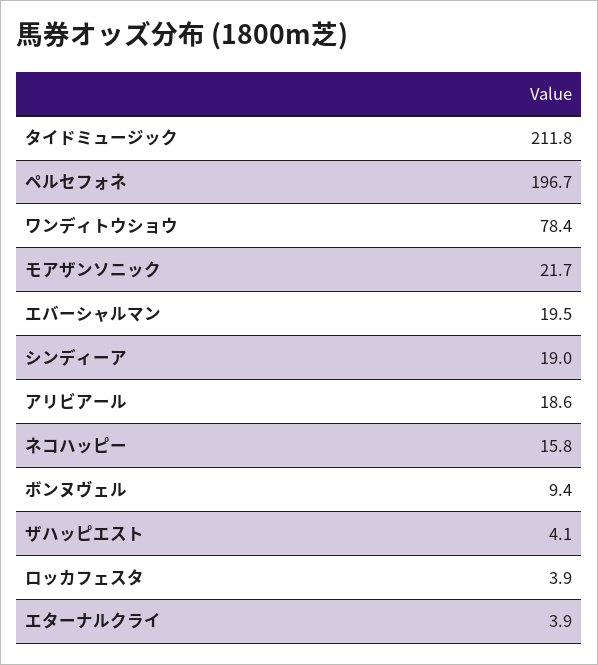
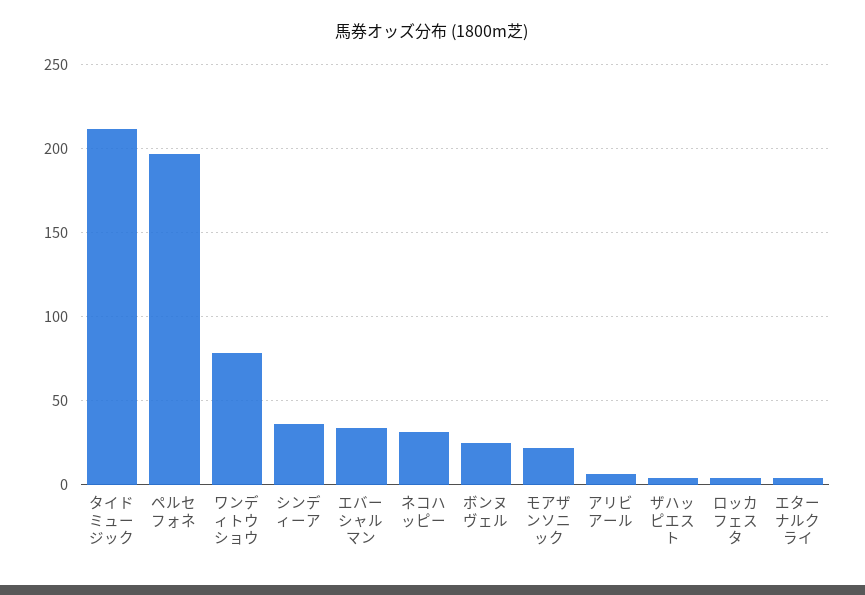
エバーシャルマン: 19.5 -> 35
シンディーア: 19 -> 35
アリビアール: 18.6 -> 5
ネコハッピー: 15.8 -> 30
ボンヌヴェル: 9.4 -> 25

